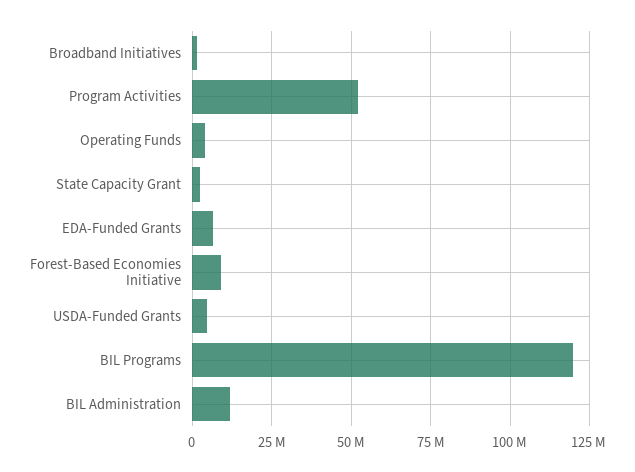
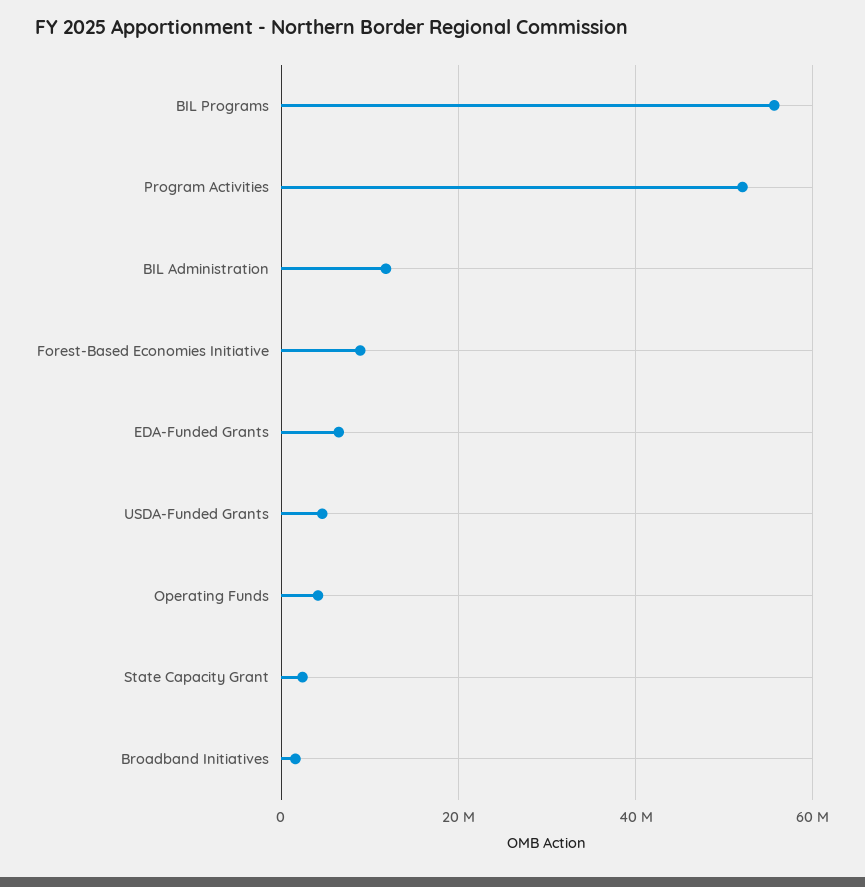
BIL Programs: 120000000 -> 56000000

